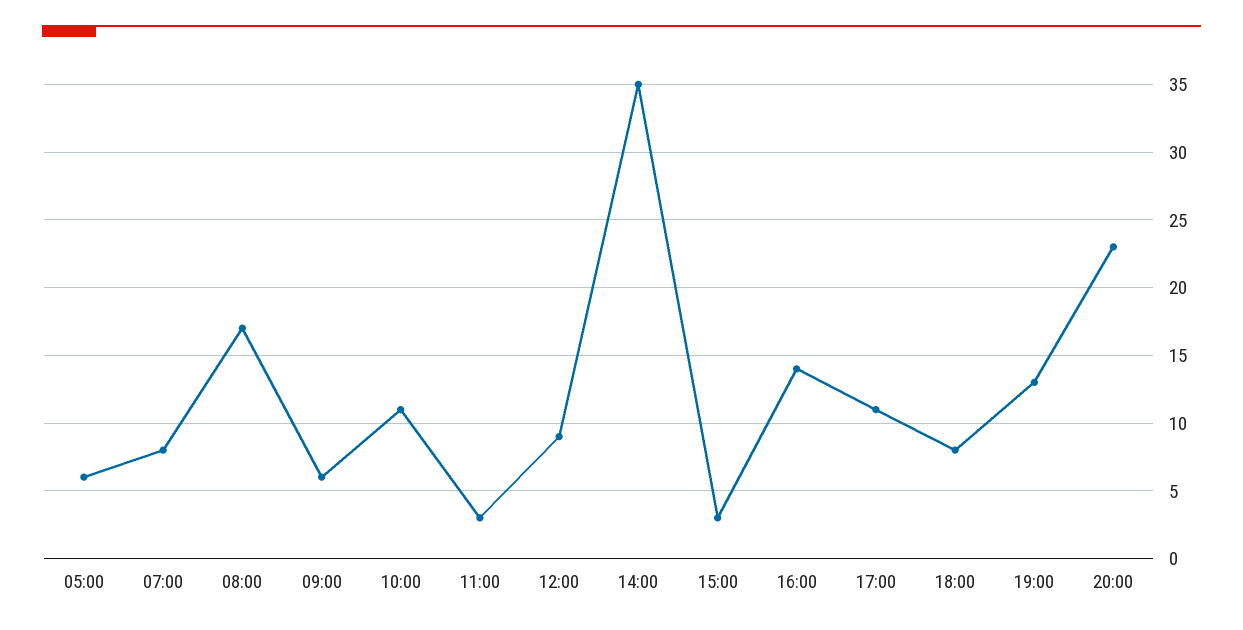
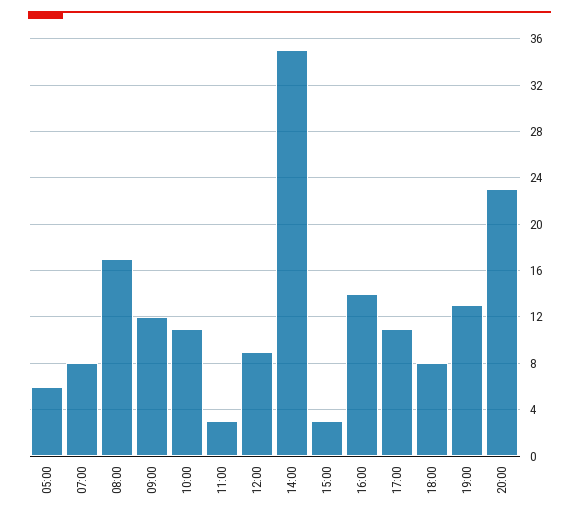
09:00: 6 -> 12

